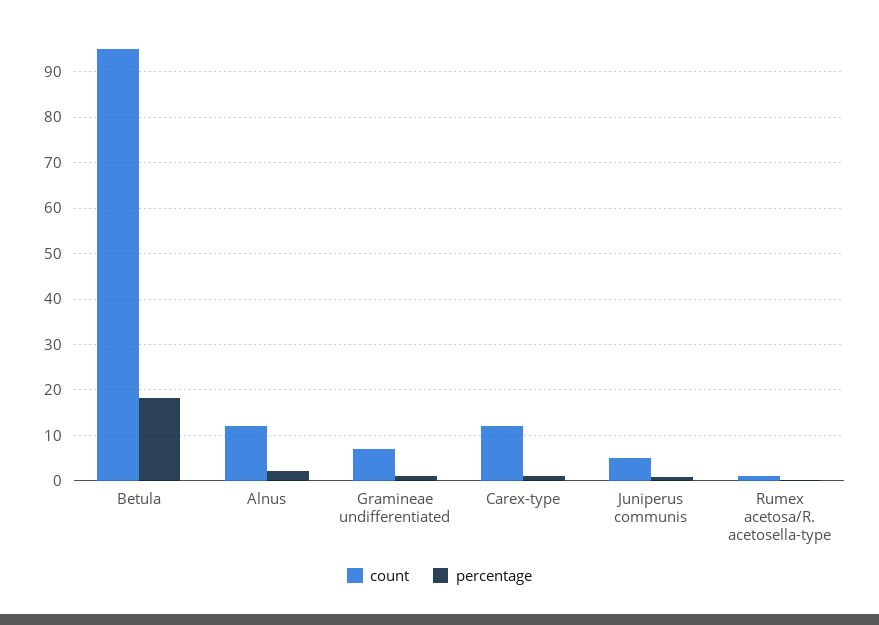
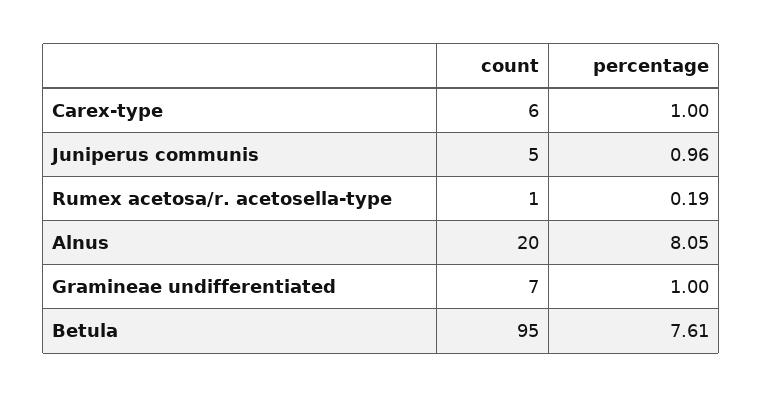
percentage, Betula: 18 -> 7.61
count, Alnus: 12 -> 20
percentage, Alnus: 2 -> 8.05
count, Carex-type: 12 -> 6

